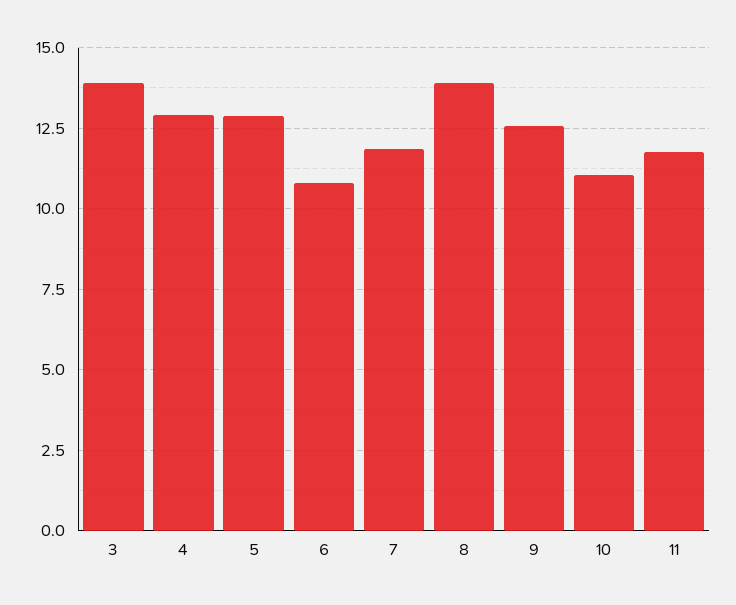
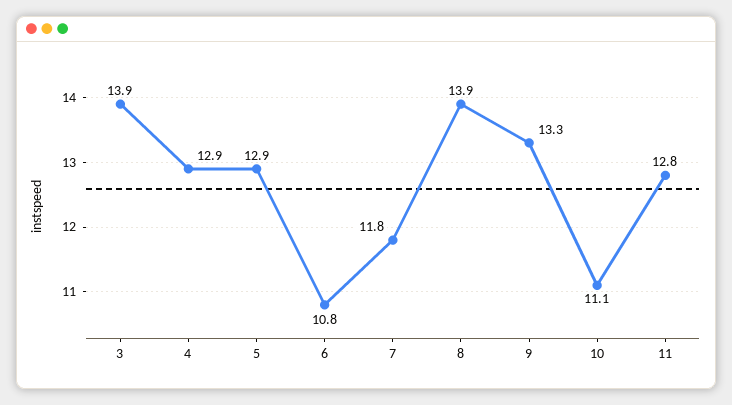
9: 12.5 -> 13.3
11: 11.75 -> 12.8

